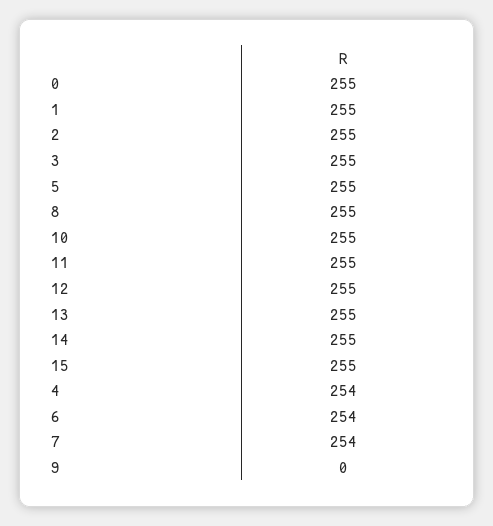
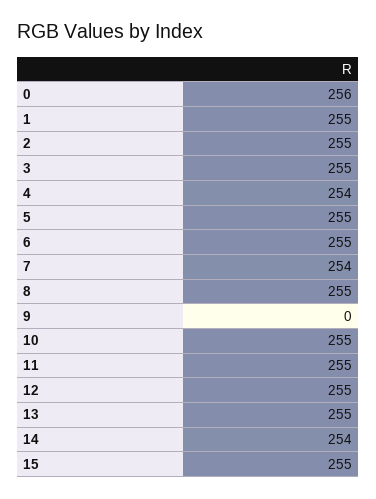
0: 255 -> 256
14: 255 -> 254
6: 254 -> 255

